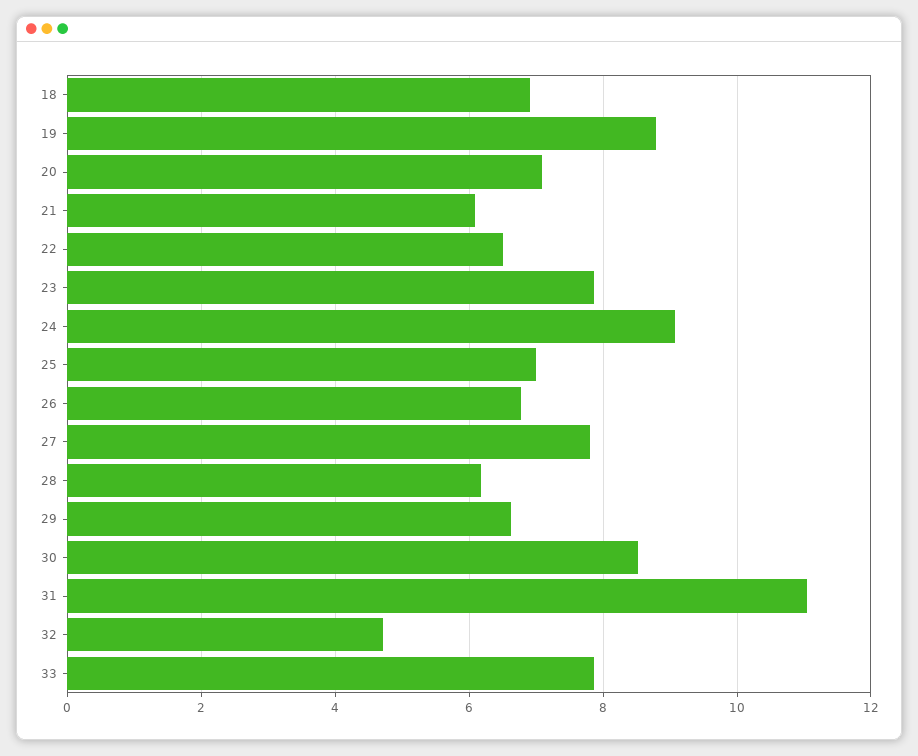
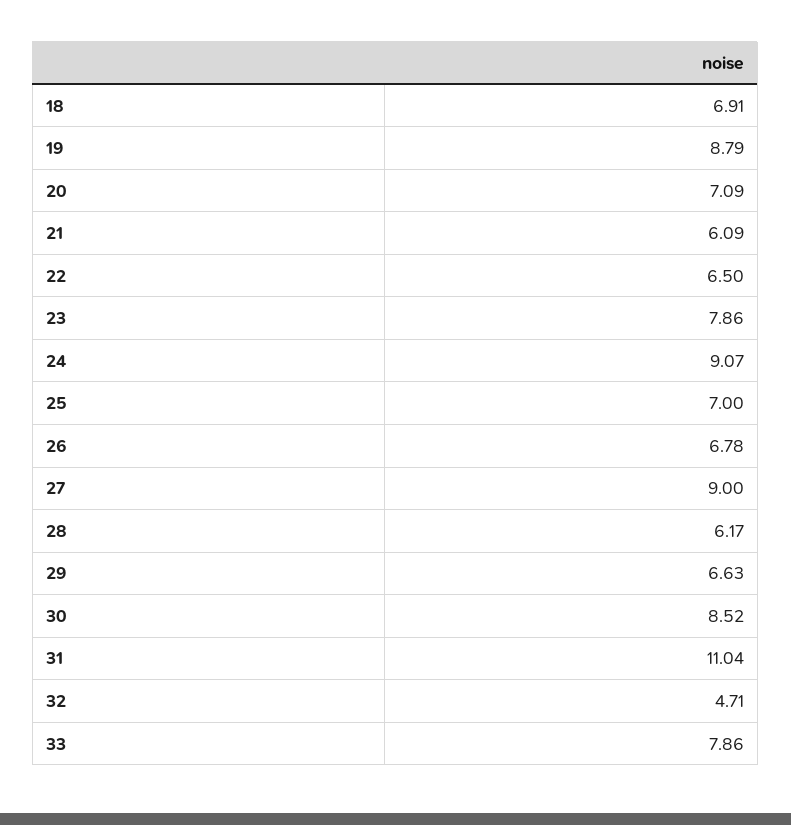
27: 7.8 -> 9

